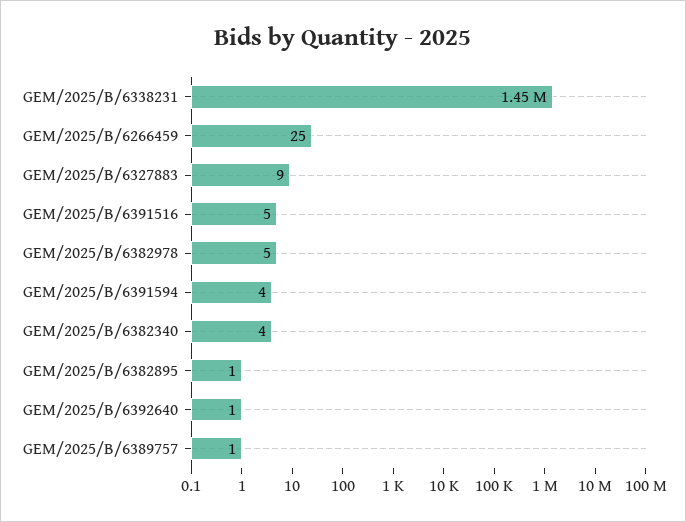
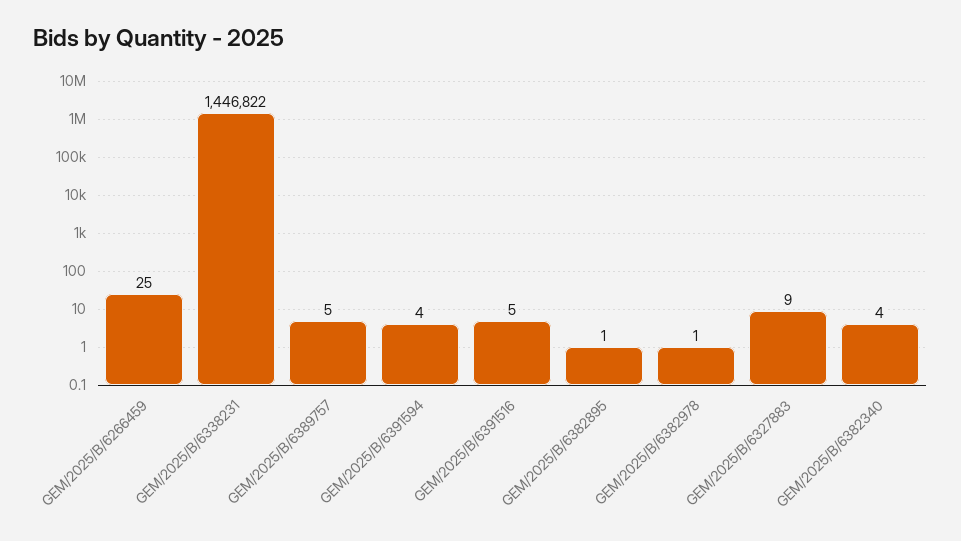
GEM/2025/B/6382978: 5 -> 1
GEM/2025/B/6392640: 1 -> none
GEM/2025/B/6389757: 1 -> 5

